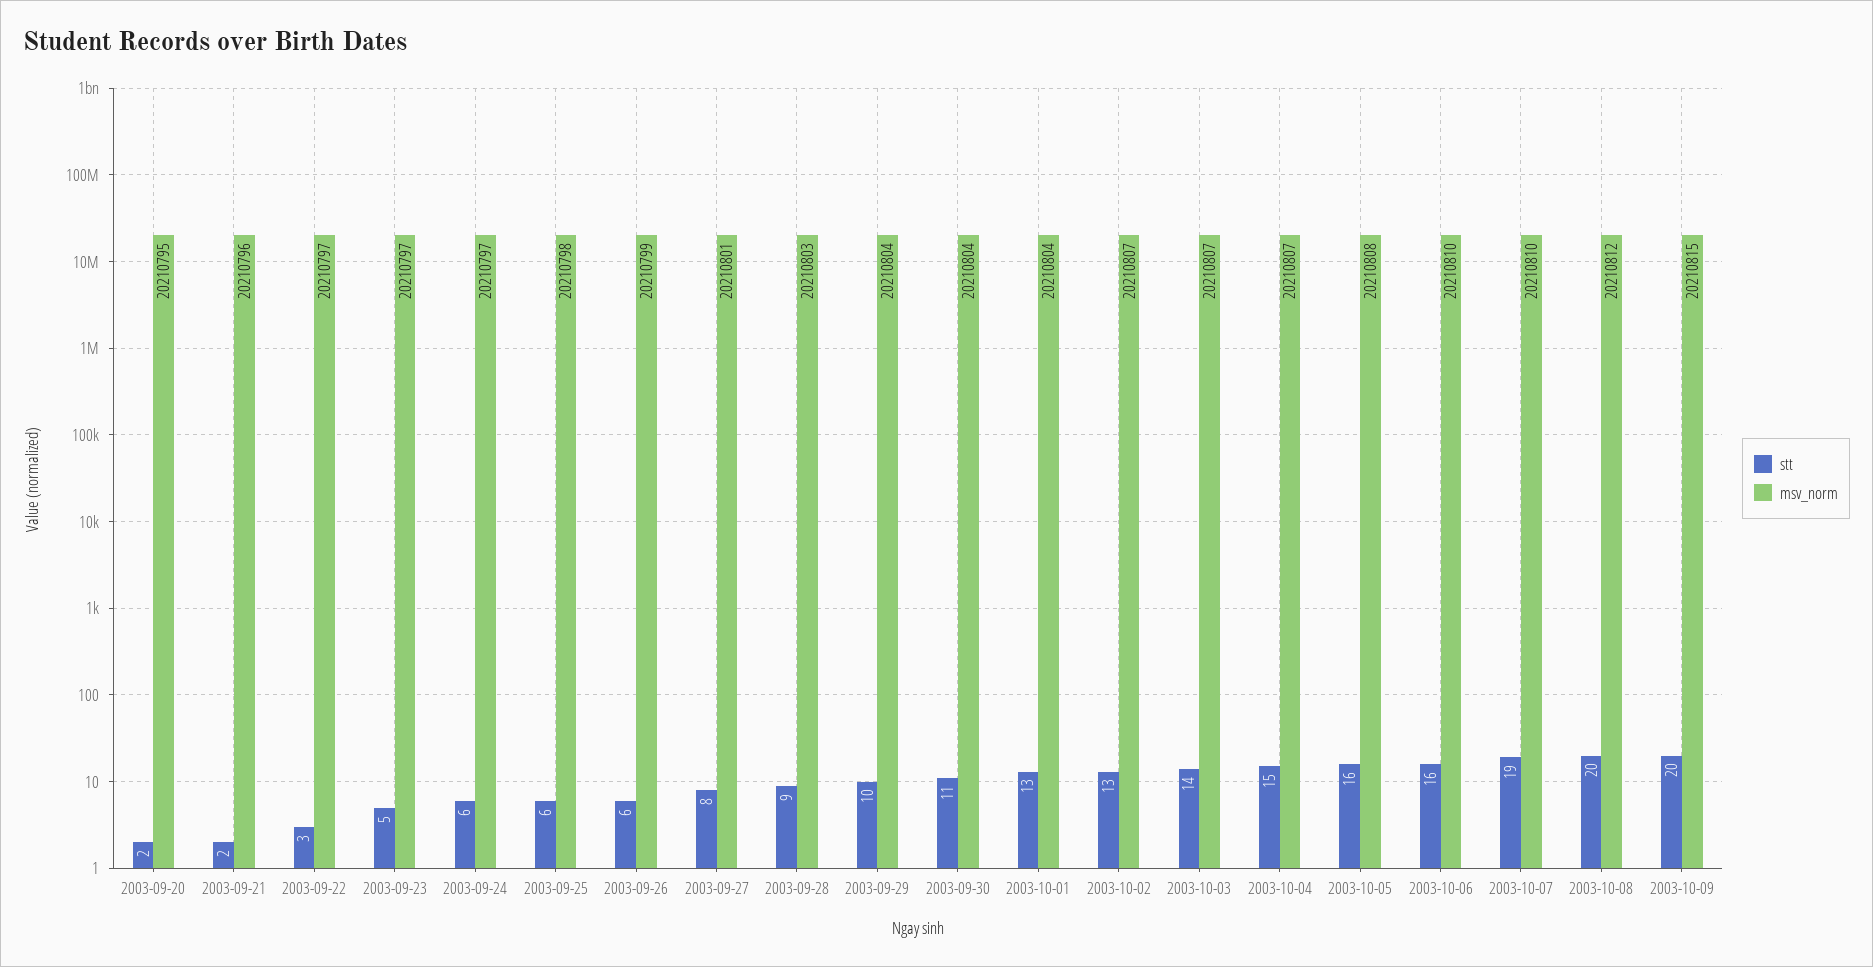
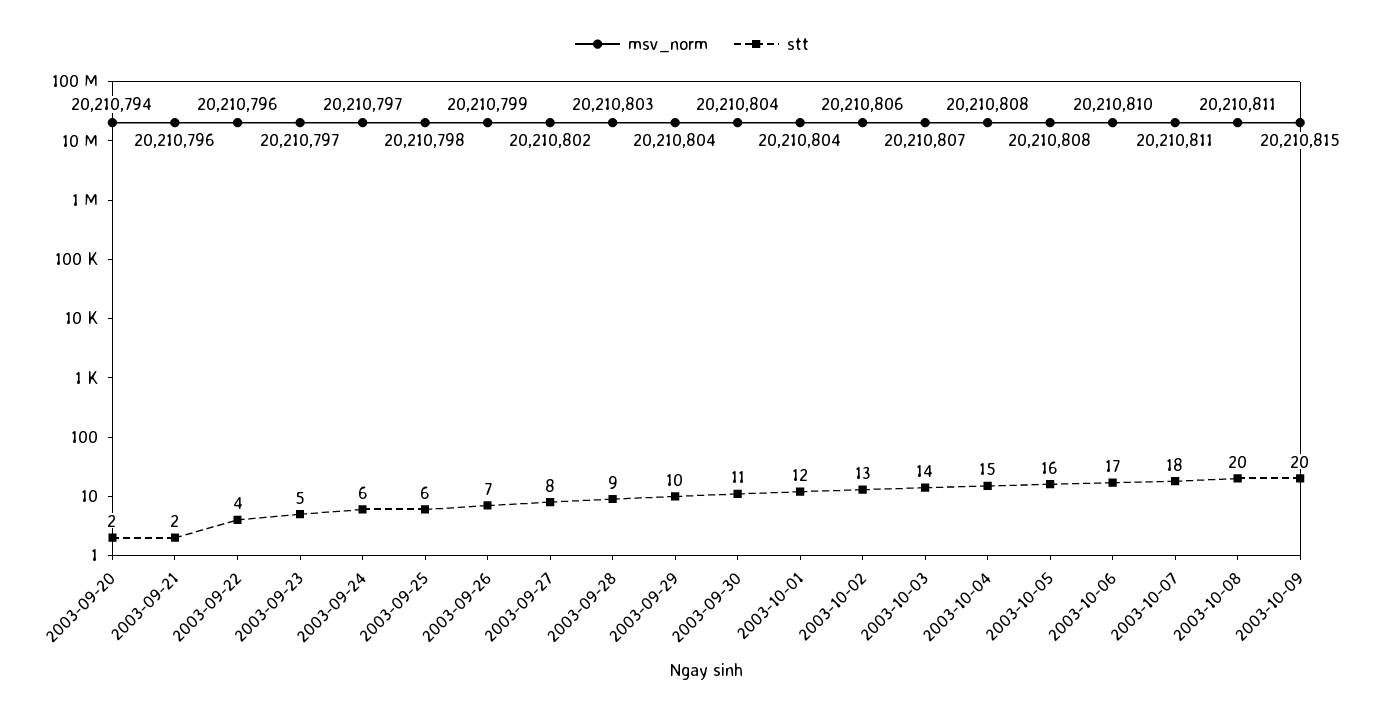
msv_norm, 2003-09-20: 20210795 -> 20210794
stt, 2003-09-22: 3 -> 4
msv_norm, 2003-09-22: 20210797 -> 20210796
stt, 2003-09-26: 6 -> 7
msv_norm, 2003-09-27: 20210801 -> 20210802
stt, 2003-10-01: 13 -> 12
msv_norm, 2003-10-02: 20210807 -> 20210806
msv_norm, 2003-10-04: 20210807 -> 20210808
stt, 2003-10-06: 16 -> 17
stt, 2003-10-07: 19 -> 18
msv_norm, 2003-10-07: 20210810 -> 20210811
msv_norm, 2003-10-08: 20210812 -> 20210811

